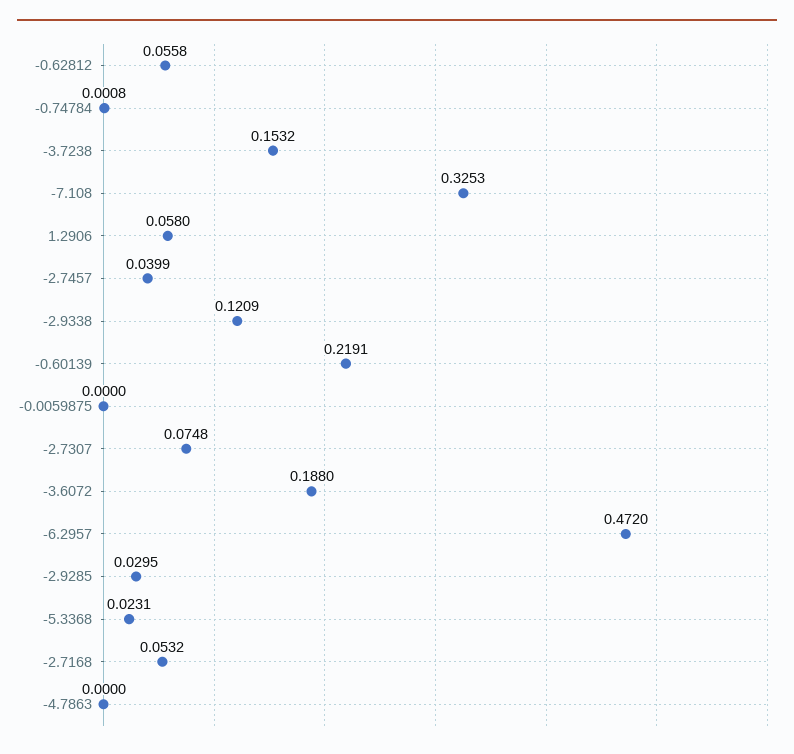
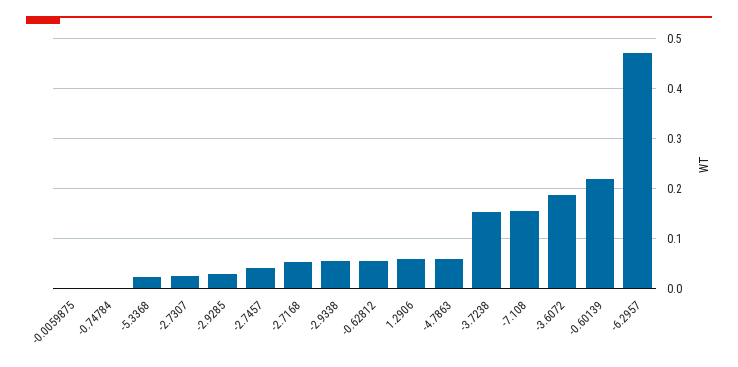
-7.108: 0.3253 -> 0.16
-2.9338: 0.1209 -> 0.06
-2.7307: 0.0748 -> 0.02
-4.7863: 0 -> 0.06

